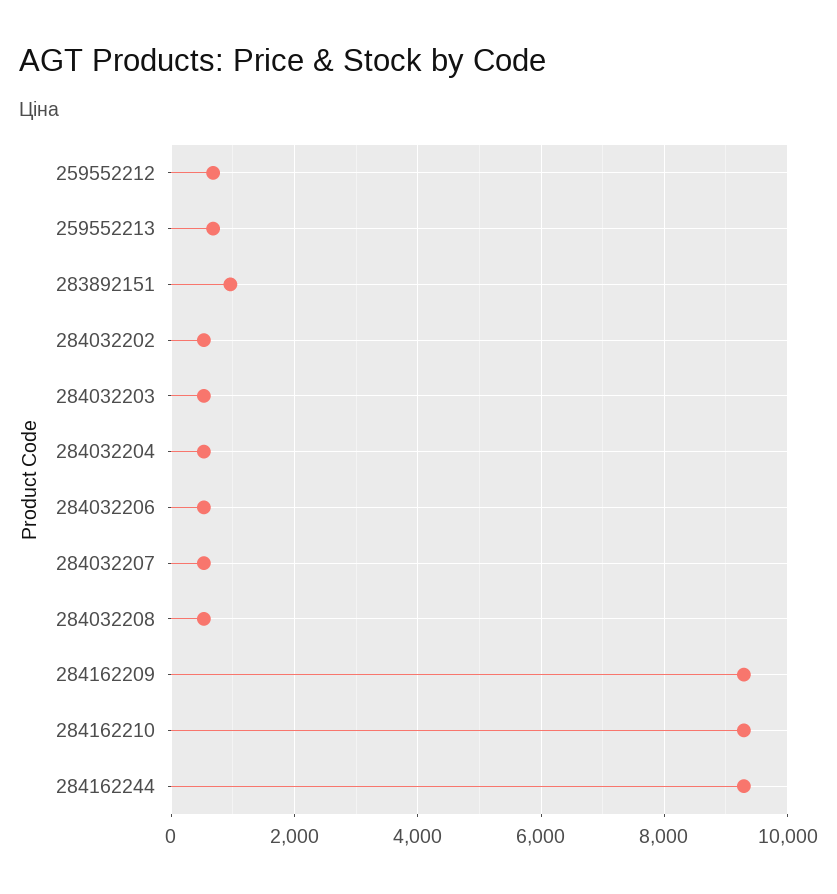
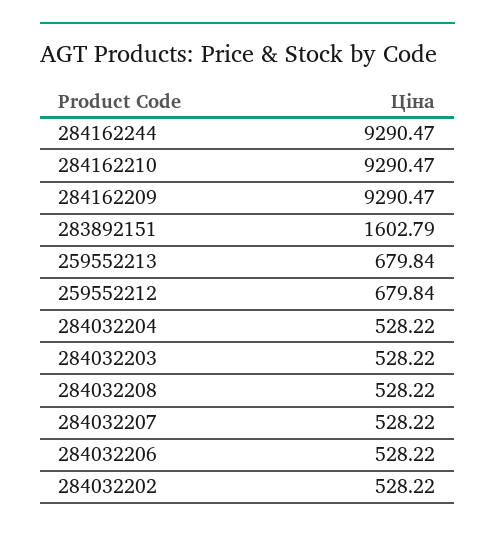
283892151: 1000 -> 1602.79

